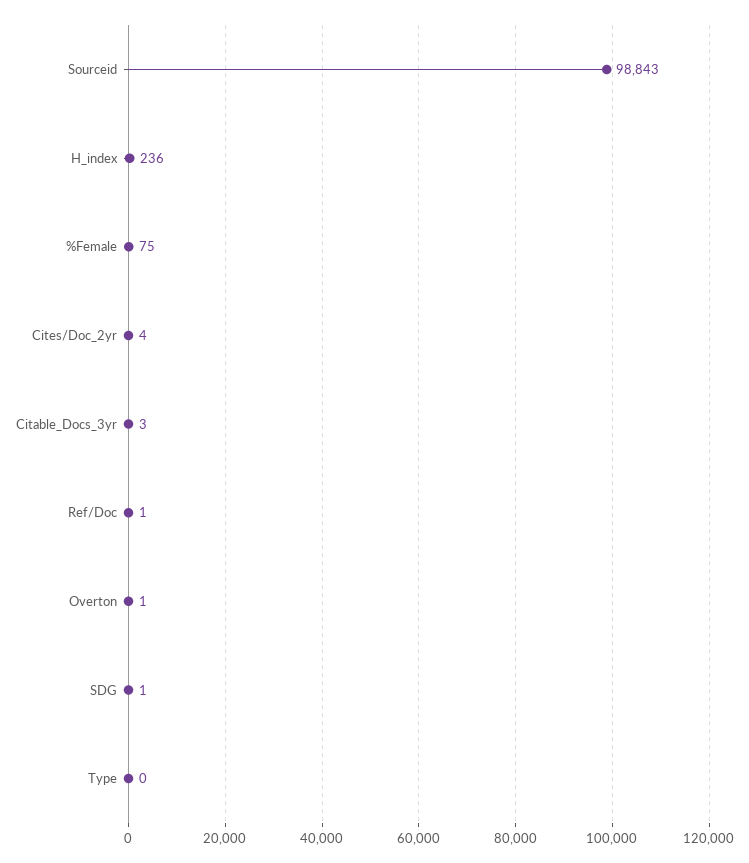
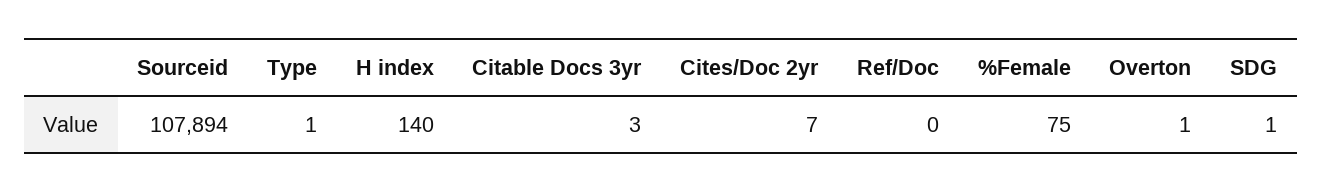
Sourceid: 98843 -> 107894
H_index: 236 -> 140
Cites/Doc_2yr: 4 -> 7
Ref/Doc: 1 -> 0
Type: 0 -> 1

